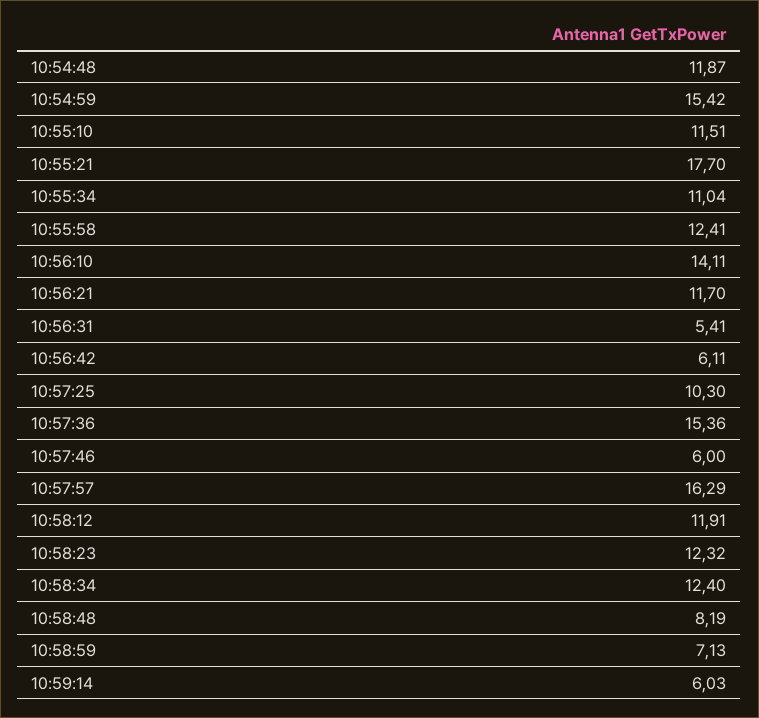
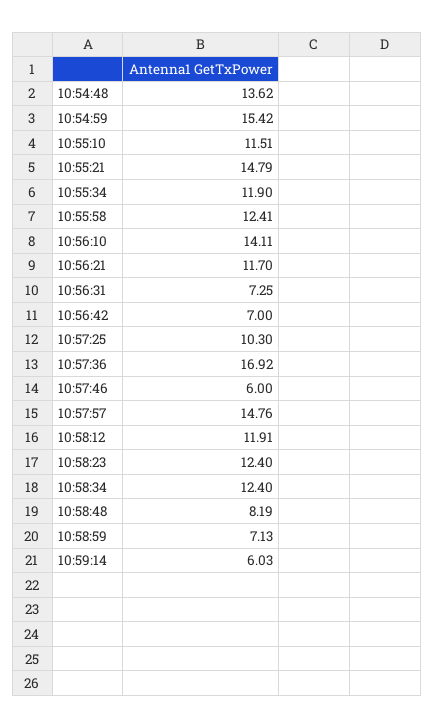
10:54:48: 11.87 -> 13.62
10:55:21: 17.7 -> 14.79
10:55:34: 11.04 -> 11.9
10:56:31: 5.41 -> 7.25
10:56:42: 6.11 -> 7
10:57:36: 15.36 -> 16.92
10:57:57: 16.29 -> 14.76
10:58:23: 12.32 -> 12.4

